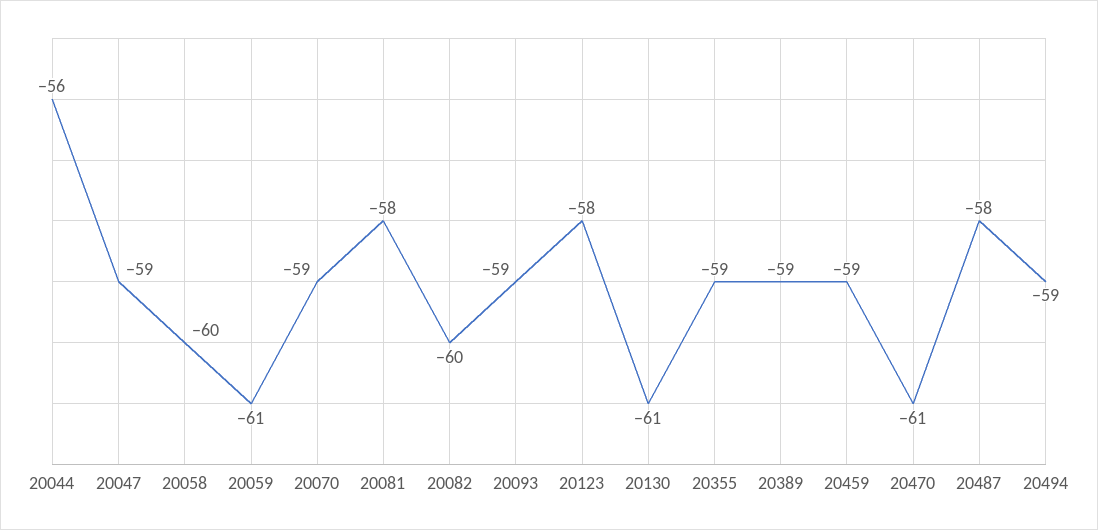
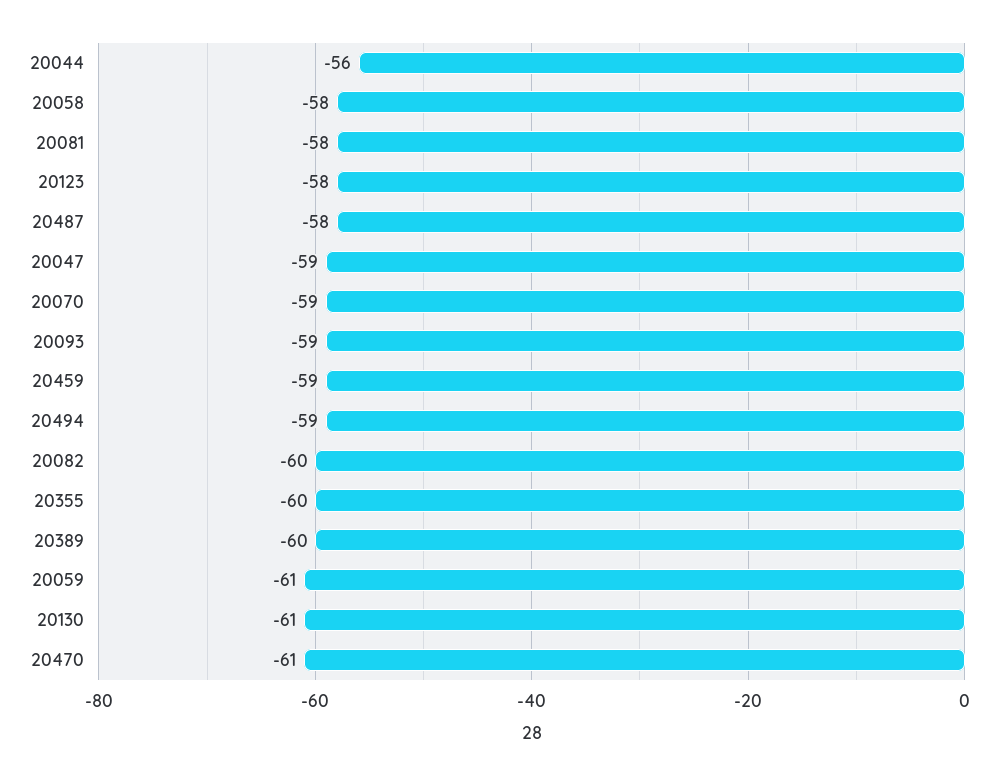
20058: -60 -> -58
20355: -59 -> -60
20389: -59 -> -60

